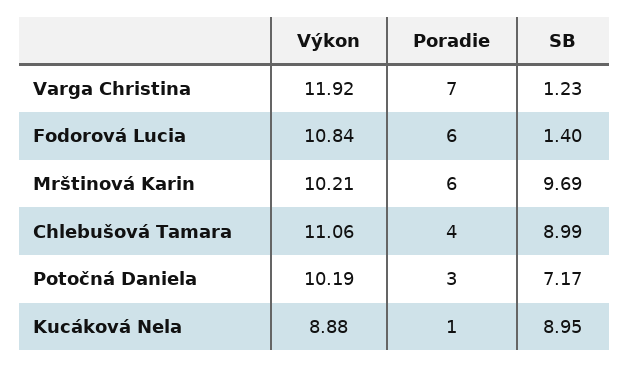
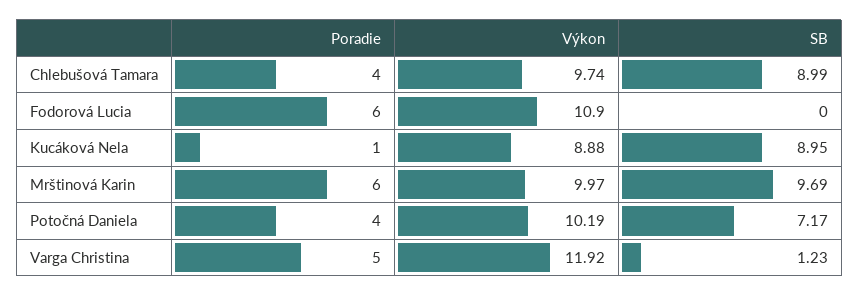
Poradie, Varga Christina: 7 -> 5
Výkon, Fodorová Lucia: 10.84 -> 10.9
SB, Fodorová Lucia: 1.4 -> 0
Výkon, Mrštinová Karin: 10.21 -> 9.97
Výkon, Chlebušová Tamara: 11.06 -> 9.74
Poradie, Potočná Daniela: 3 -> 4

